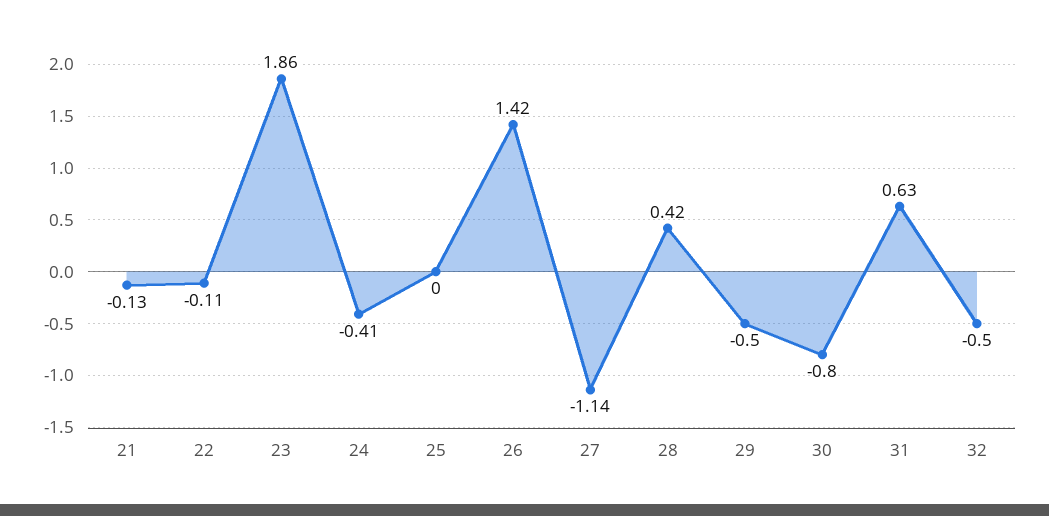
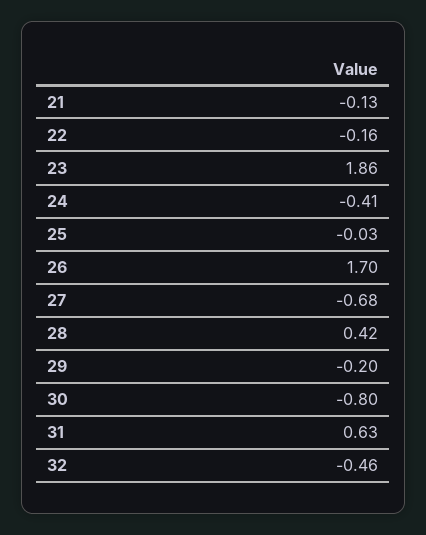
22: -0.11 -> -0.16
25: 0 -> -0.03
26: 1.42 -> 1.7
27: -1.14 -> -0.68
29: -0.5 -> -0.2
32: -0.5 -> -0.46

